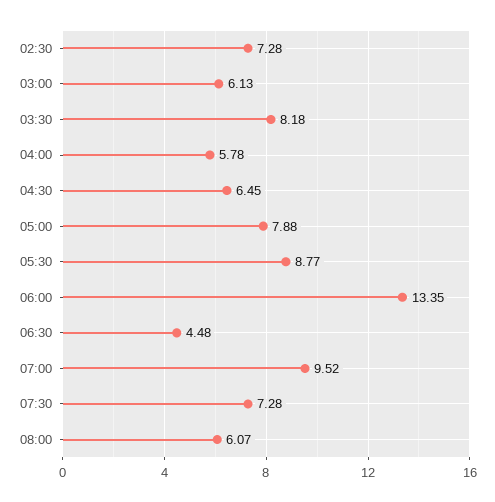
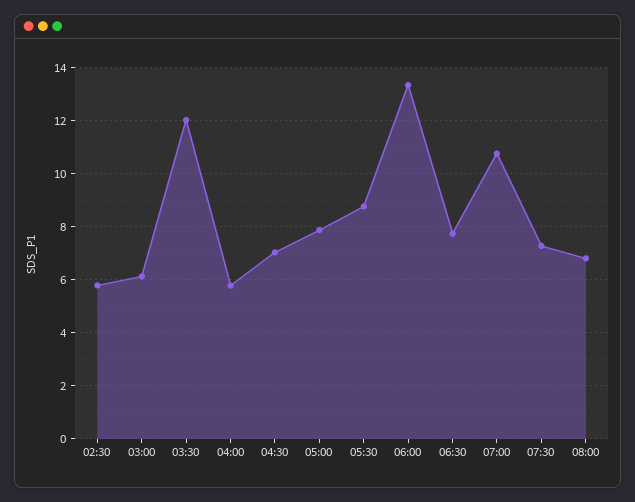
02:30: 7.28 -> 5.75
03:30: 8.18 -> 12
04:30: 6.45 -> 7
06:30: 4.48 -> 7.75
07:00: 9.52 -> 10.75
08:00: 6.07 -> 6.75

